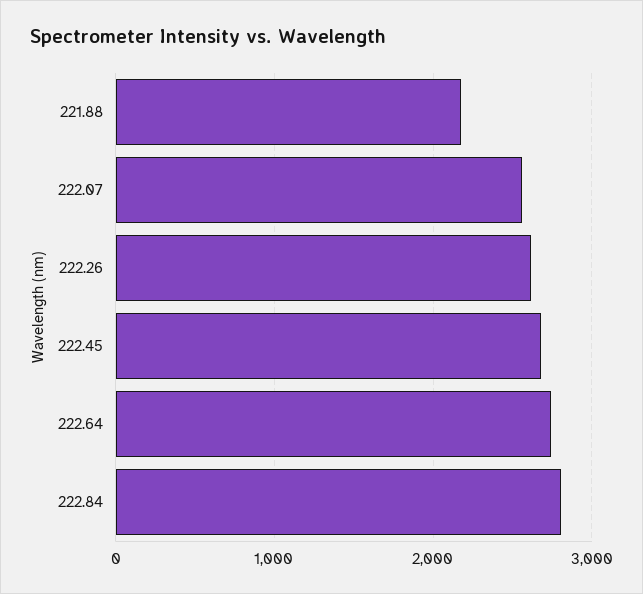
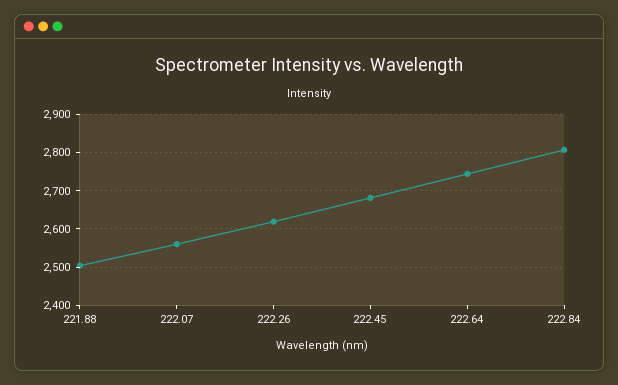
221.88: 2200 -> 2500

